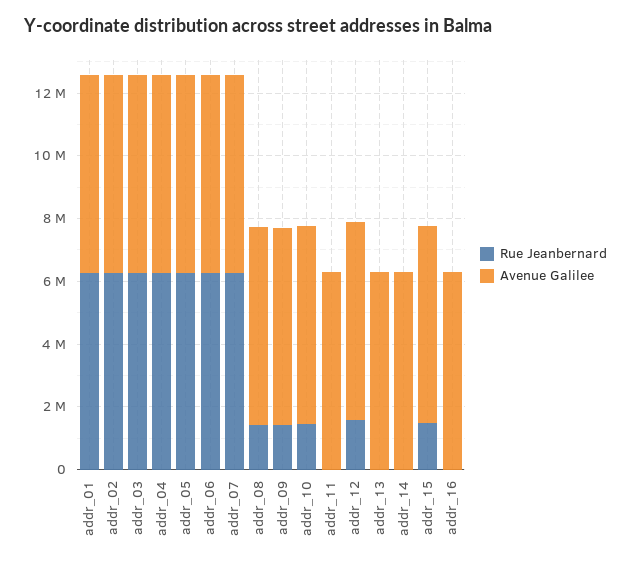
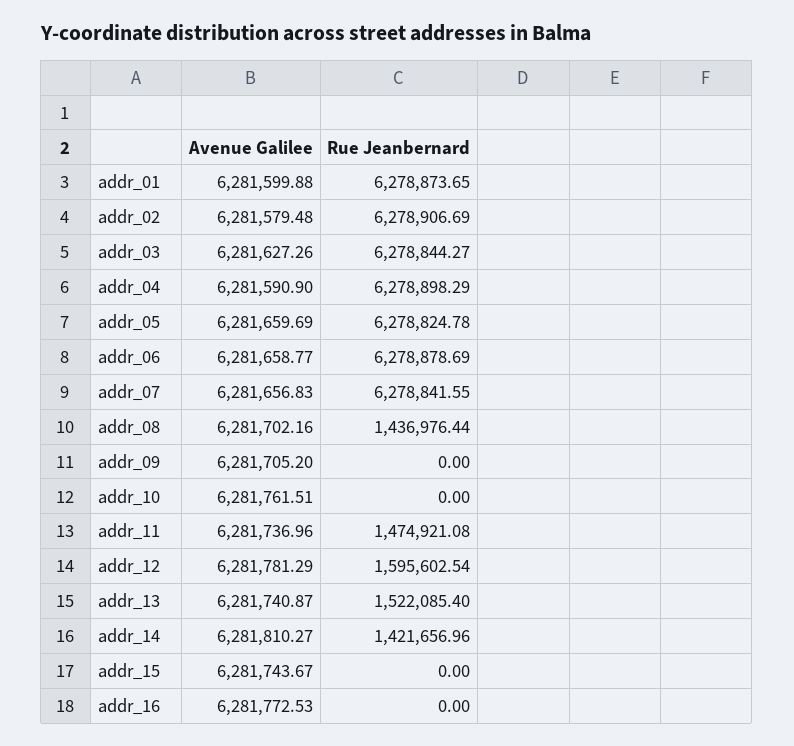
Rue Jeanbernard, addr_09: 1500000 -> 0
Rue Jeanbernard, addr_10: 1500000 -> 0
Rue Jeanbernard, addr_11: 0 -> 1474921.08
Rue Jeanbernard, addr_13: 0 -> 1522085.4
Rue Jeanbernard, addr_14: 0 -> 1421656.96
Rue Jeanbernard, addr_15: 1500000 -> 0

